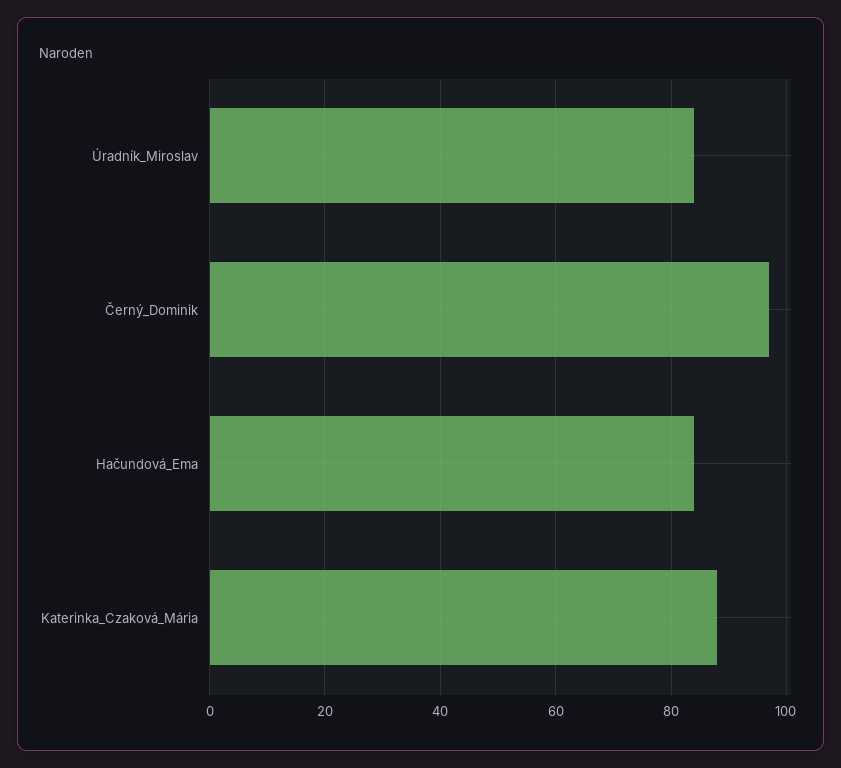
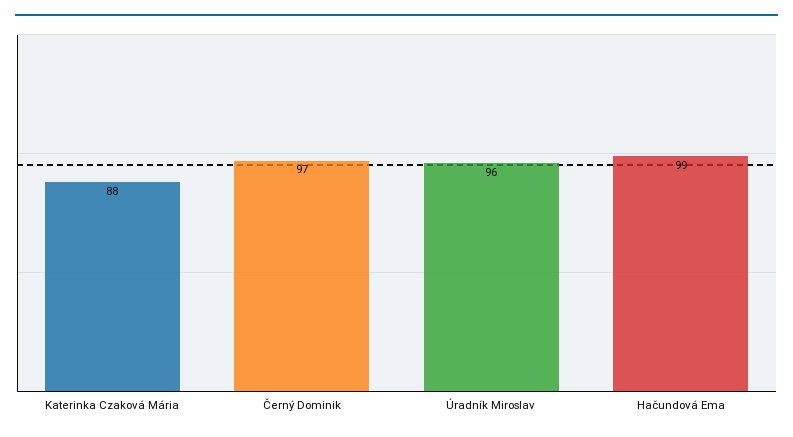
Úradník_Miroslav: 85 -> 96
Hačundová_Ema: 85 -> 99

